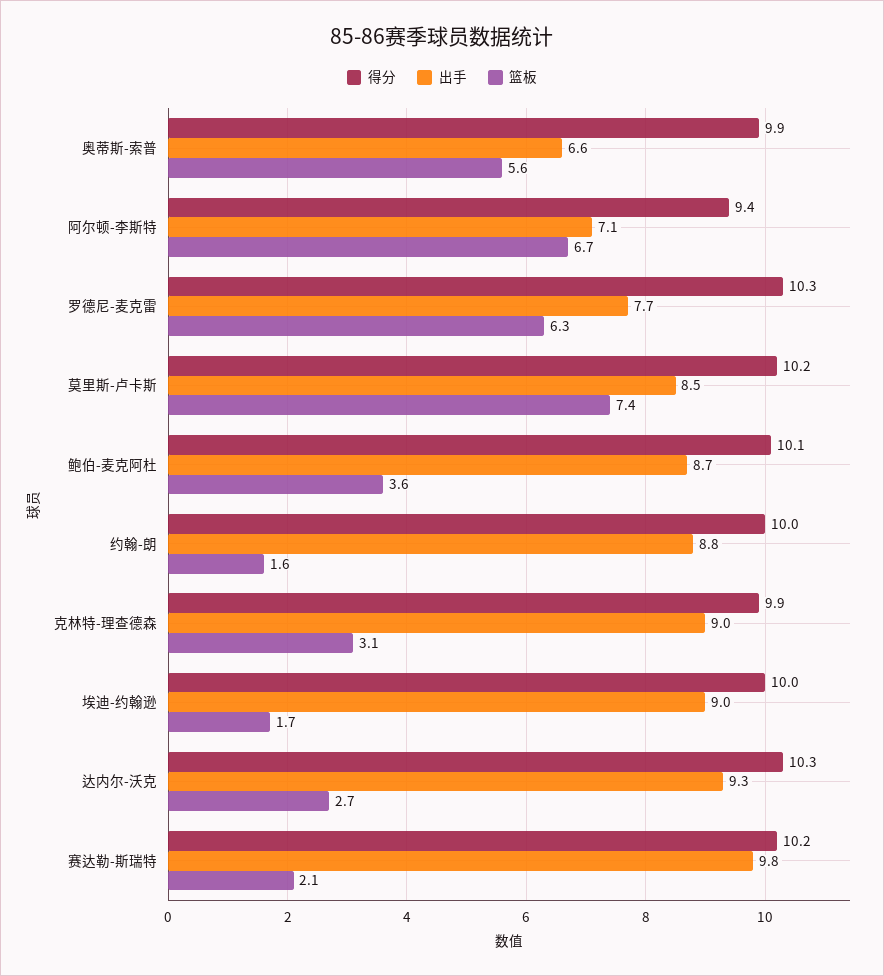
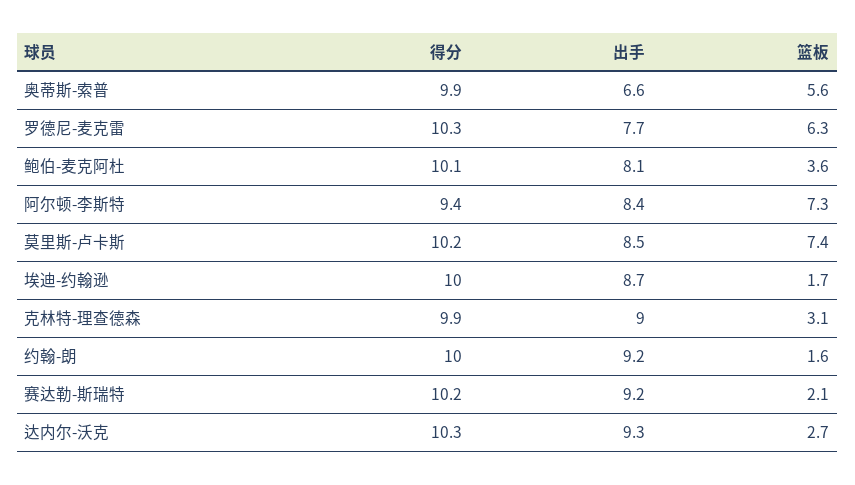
出手, 阿尔顿-李斯特: 7.1 -> 8.4
篮板, 阿尔顿-李斯特: 6.7 -> 7.3
出手, 鲍伯-麦克阿杜: 8.7 -> 8.1
出手, 约翰-朗: 8.8 -> 9.2
出手, 埃迪-约翰逊: 9 -> 8.7
出手, 赛达勒-斯瑞特: 9.8 -> 9.2

